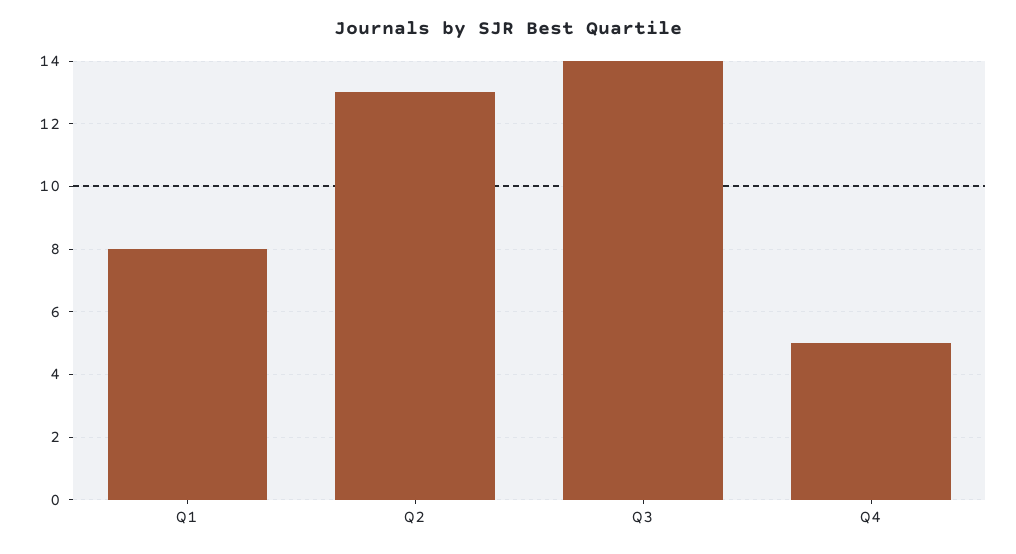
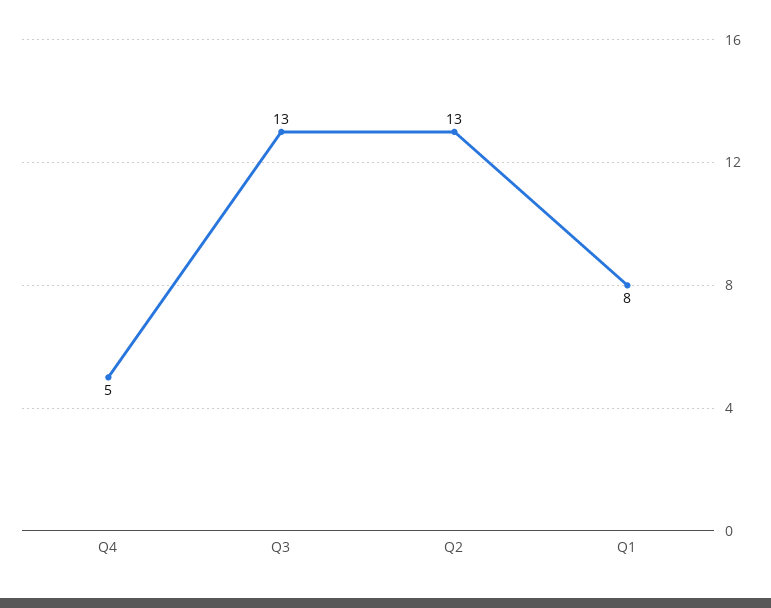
Q3: 14 -> 13

